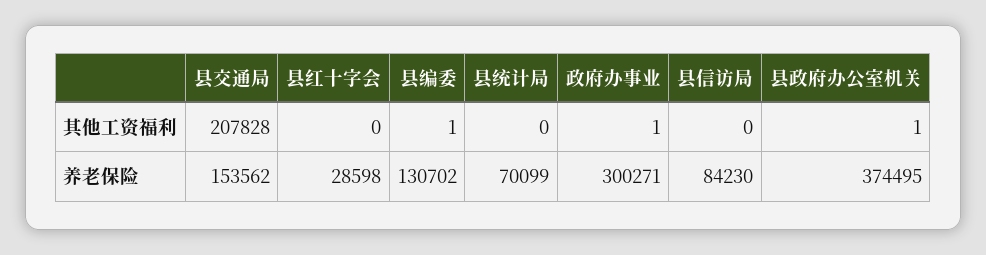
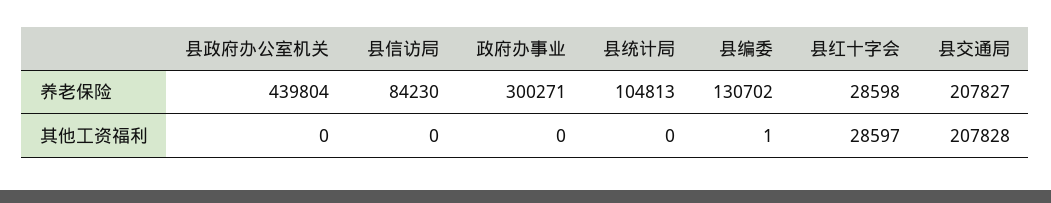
县红十字会, 其他工资福利: 0 -> 28597
政府办事业, 其他工资福利: 1 -> 0
县政府办公室机关, 其他工资福利: 1 -> 0
县交通局, 养老保险: 153562 -> 207827
县统计局, 养老保险: 70099 -> 104813
县政府办公室机关, 养老保险: 374495 -> 439804

